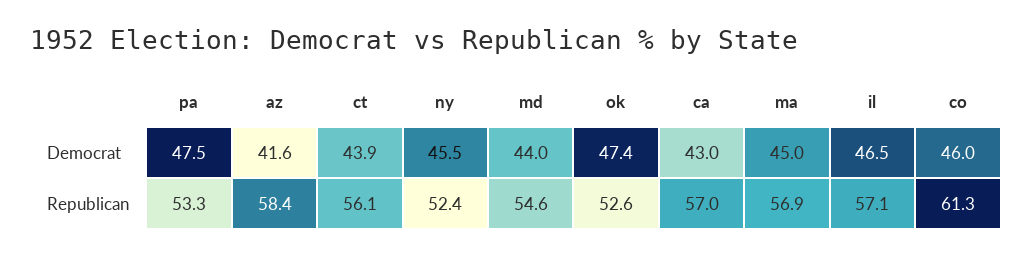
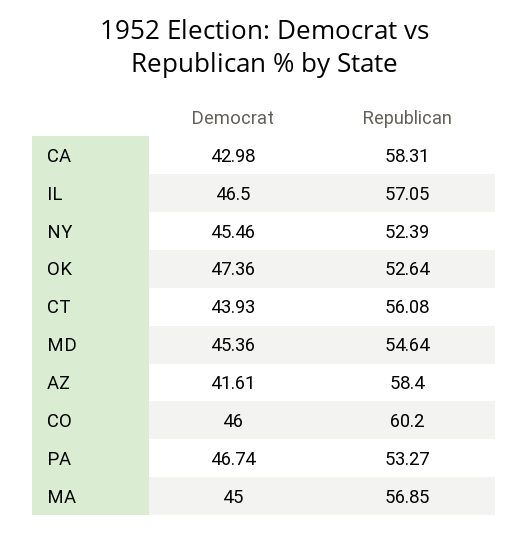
pa, Democrat: 47.5 -> 46.74
md, Democrat: 44 -> 45.36
ca, Republican: 57 -> 58.31
co, Republican: 61.3 -> 60.2

